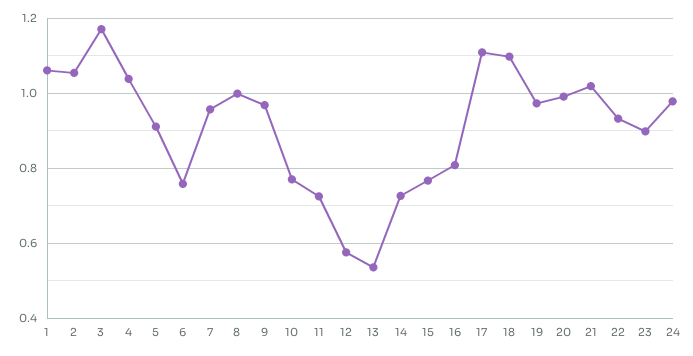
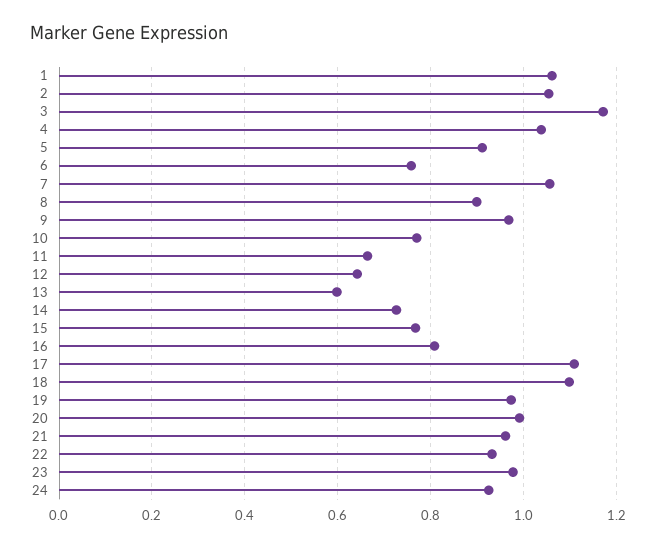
7: 0.96 -> 1.06
8: 1 -> 0.9
11: 0.72 -> 0.66
12: 0.58 -> 0.64
13: 0.54 -> 0.6
21: 1.02 -> 0.96
23: 0.9 -> 0.98
24: 0.98 -> 0.92

